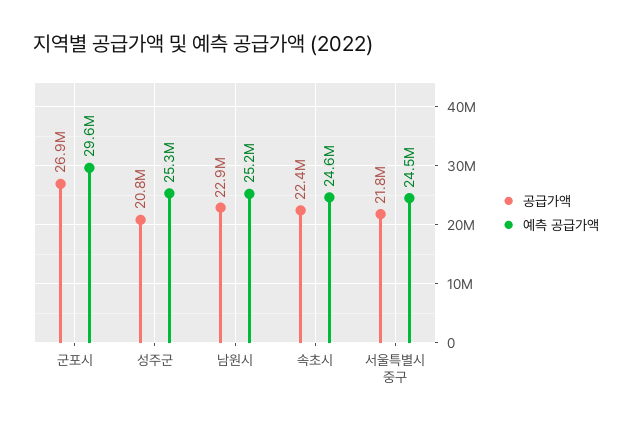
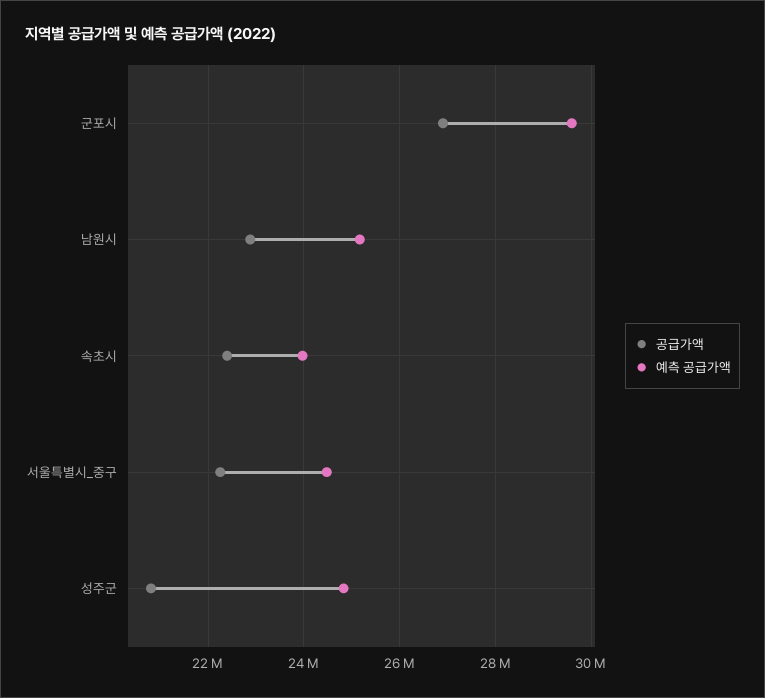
예측 공급가액, 성주군: 25300000 -> 24800000
예측 공급가액, 속초시: 24600000 -> 24000000
공급가액, 서울특별시 중구: 21800000 -> 22200000

